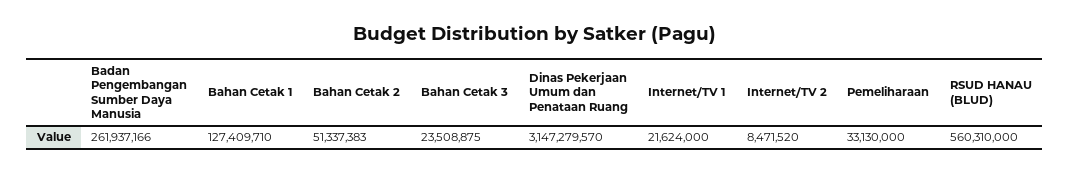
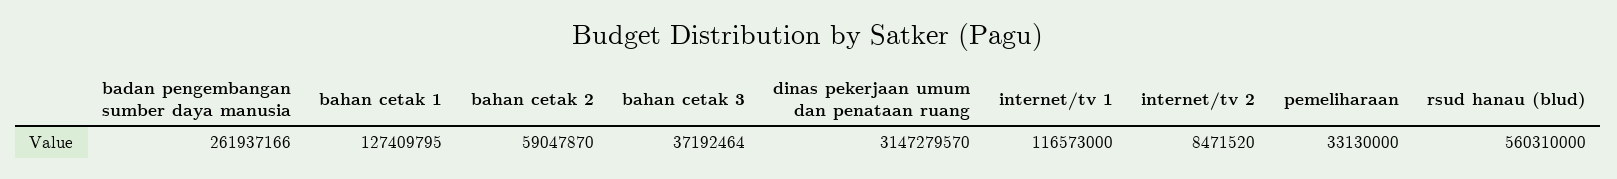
Bahan Cetak 1: 127409710 -> 127409795
Bahan Cetak 2: 51337383 -> 59047870
Bahan Cetak 3: 23508875 -> 37192464
Internet/TV 1: 21624000 -> 116573000

